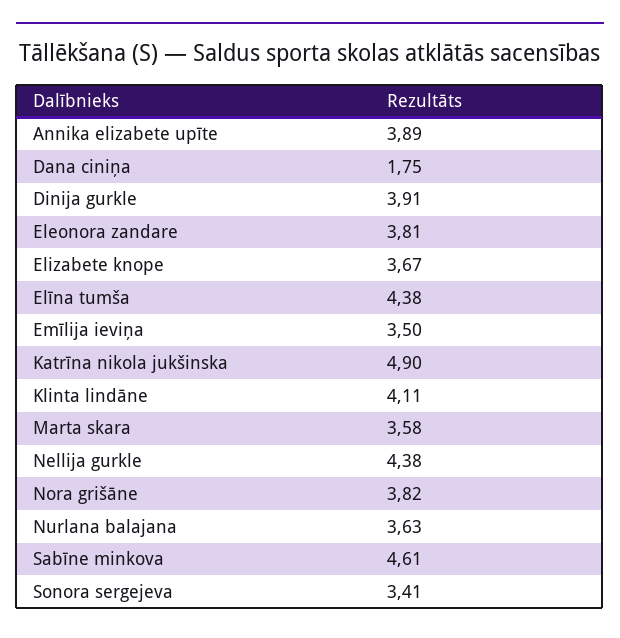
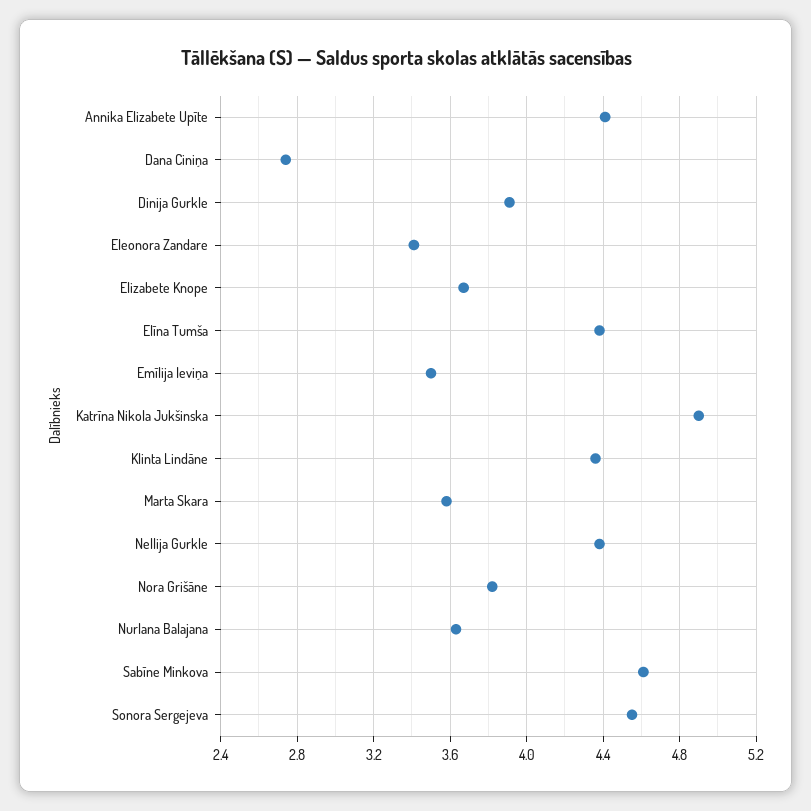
Annika elizabete upīte: 3.89 -> 4.4
Dana ciniņa: 1.75 -> 2.75
Eleonora zandare: 3.81 -> 3.4
Klinta lindāne: 4.11 -> 4.35
Sonora sergejeva: 3.41 -> 4.55

